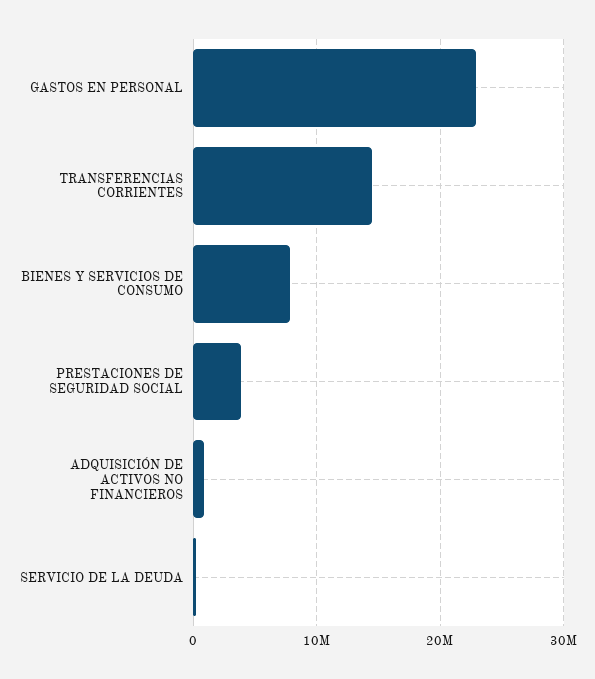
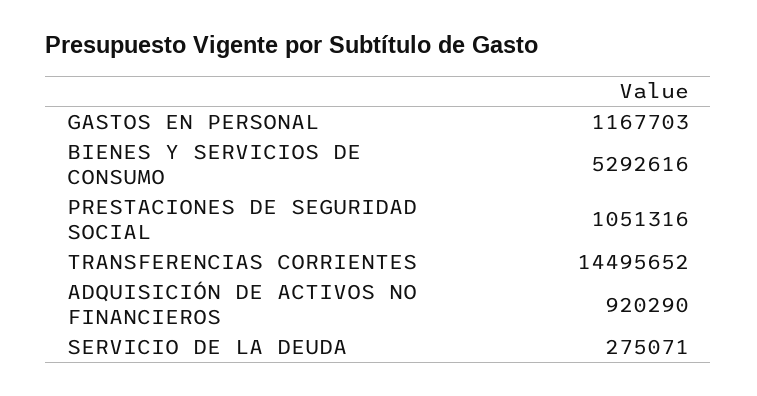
GASTOS EN PERSONAL: 23000000 -> 1167703
BIENES Y SERVICIOS DE CONSUMO: 8000000 -> 5292616
PRESTACIONES DE SEGURIDAD SOCIAL: 4000000 -> 1051316

